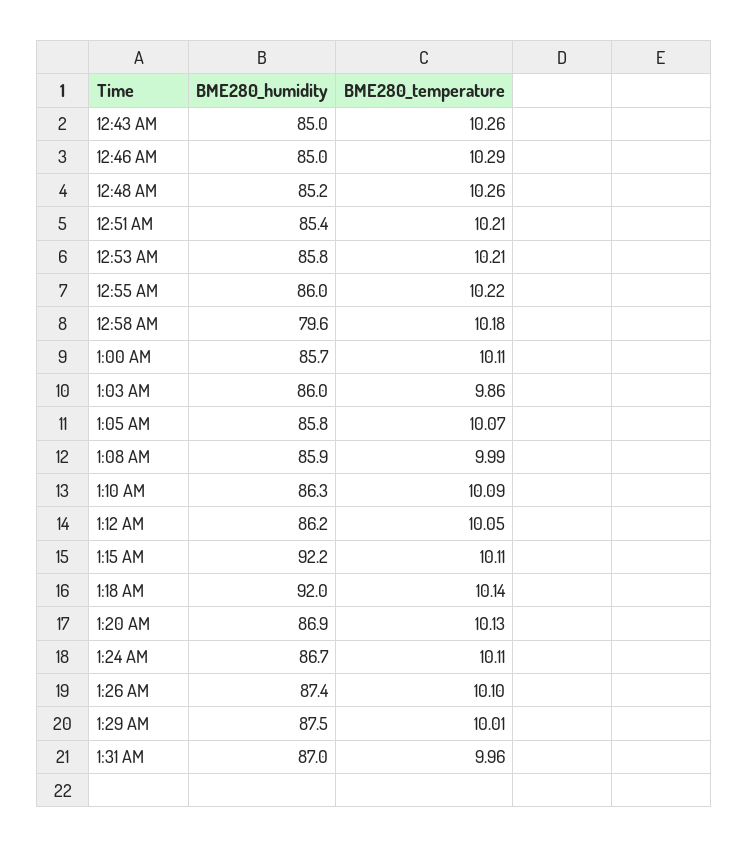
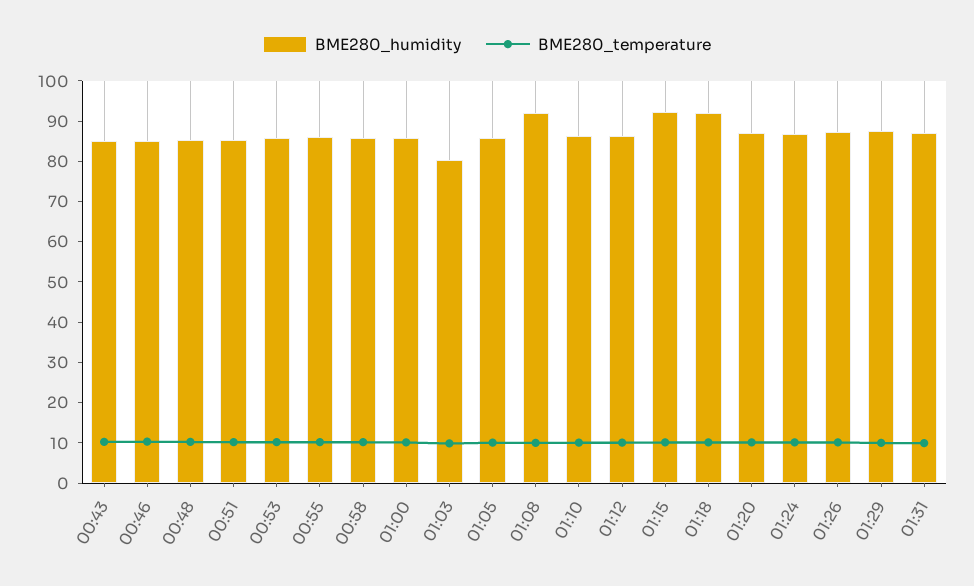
BME280_humidity, 12:58 AM: 79.6 -> 86
BME280_humidity, 1:03 AM: 86 -> 80
BME280_humidity, 1:08 AM: 85.9 -> 92

